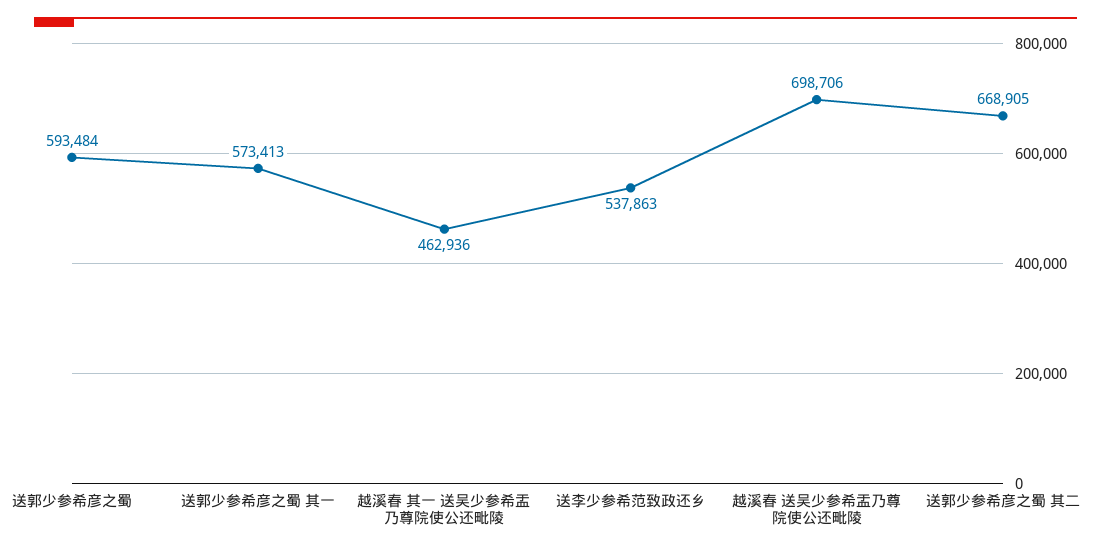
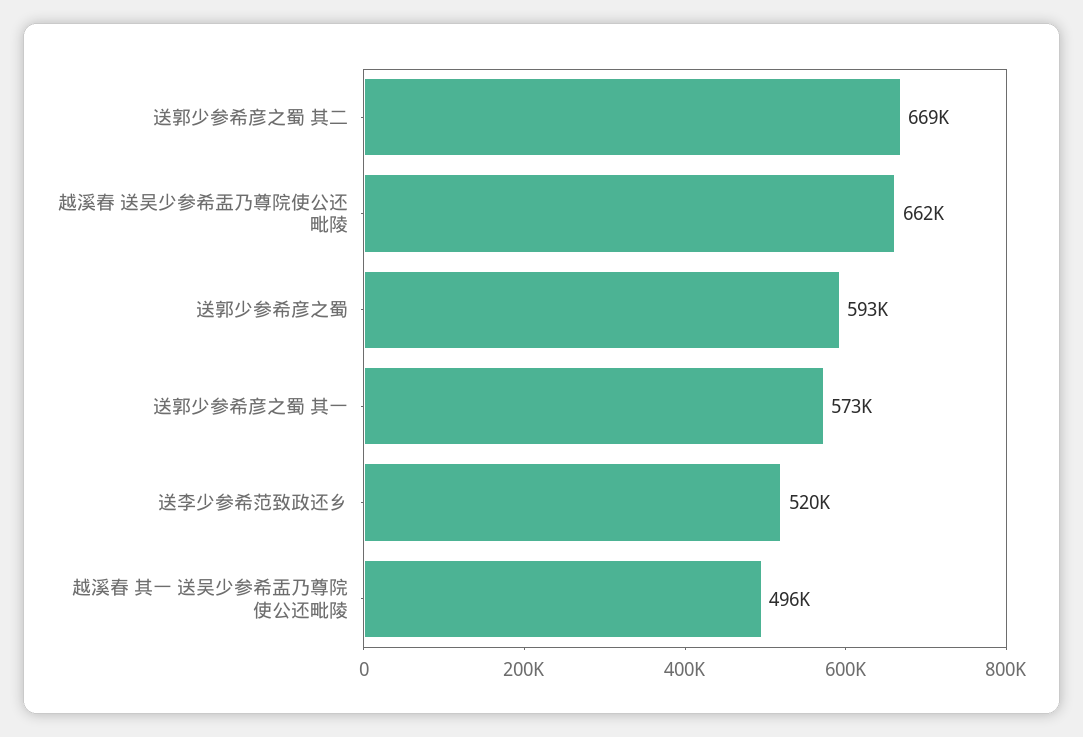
越溪春 其一 送吴少参希盂乃尊院使公还毗陵: 462936 -> 496000
送李少参希范致政还乡: 537863 -> 520000
越溪春 送吴少参希盂乃尊院使公还毗陵: 698706 -> 662000

